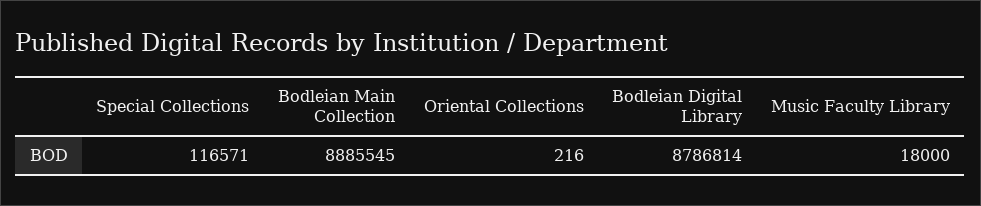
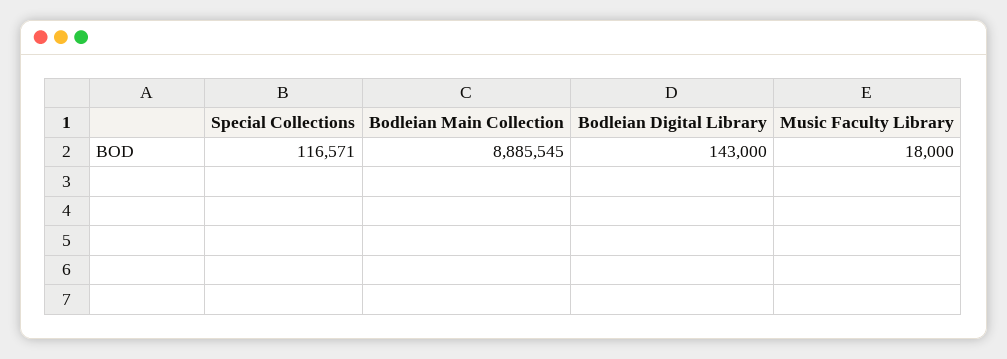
Oriental Collections: 216 -> none
Bodleian Digital Library: 8786814 -> 143000

